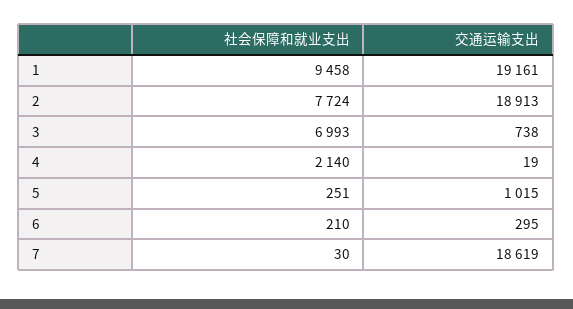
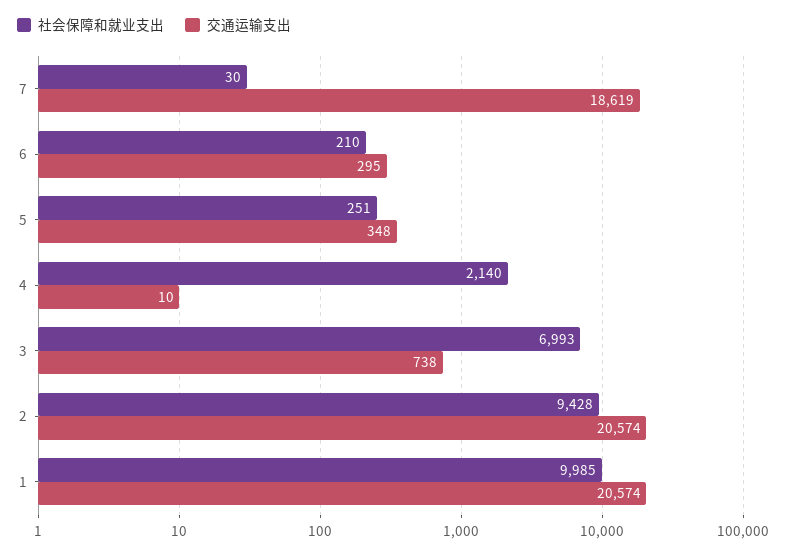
社会保障和就业支出, 1: 9458 -> 9985
交通运输支出, 1: 19161 -> 20574
社会保障和就业支出, 2: 7724 -> 9428
交通运输支出, 2: 18913 -> 20574
交通运输支出, 4: 19 -> 10
交通运输支出, 5: 1015 -> 348

